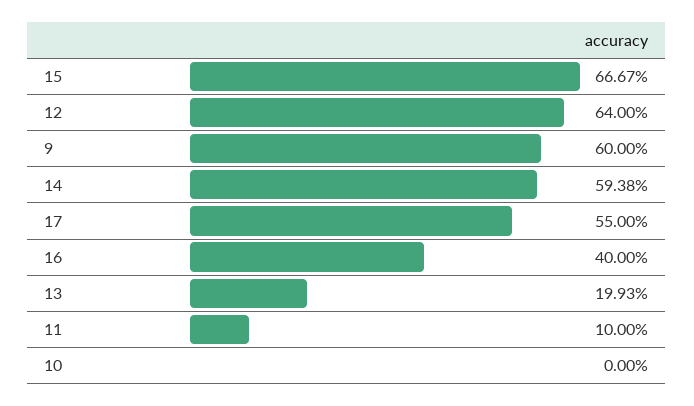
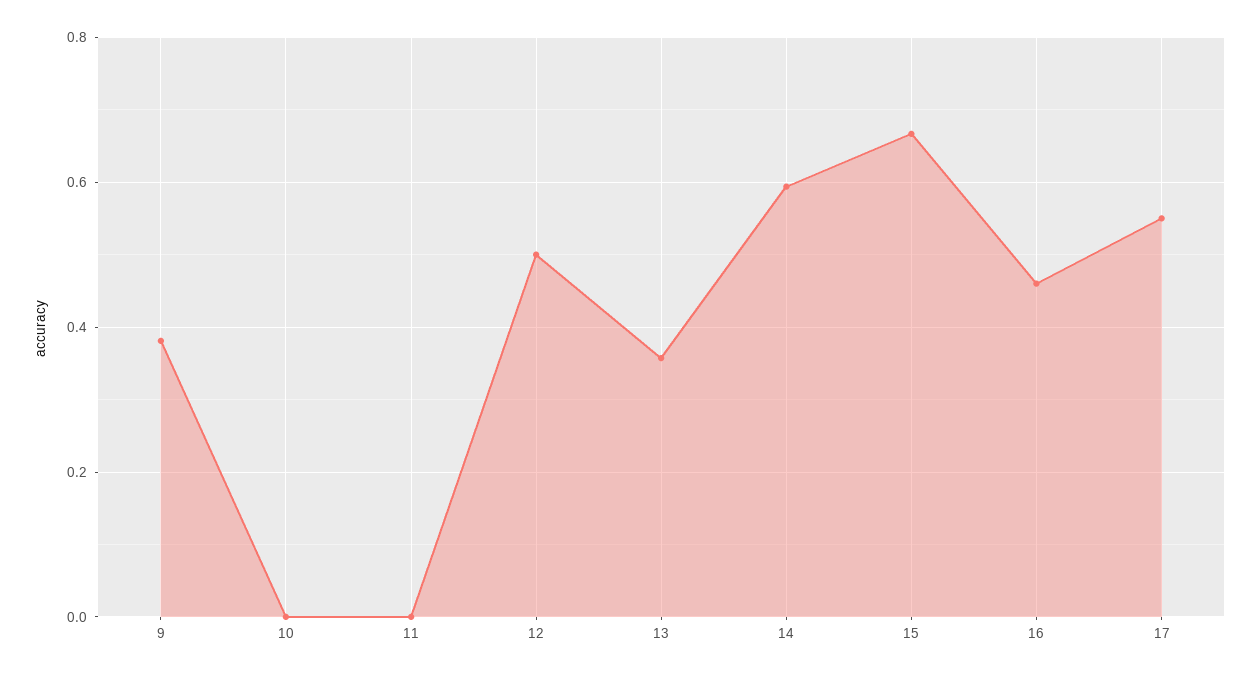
12: 0.64 -> 0.5
9: 0.6 -> 0.38
16: 0.4 -> 0.46
13: 0.1993 -> 0.36
11: 0.1 -> 0

